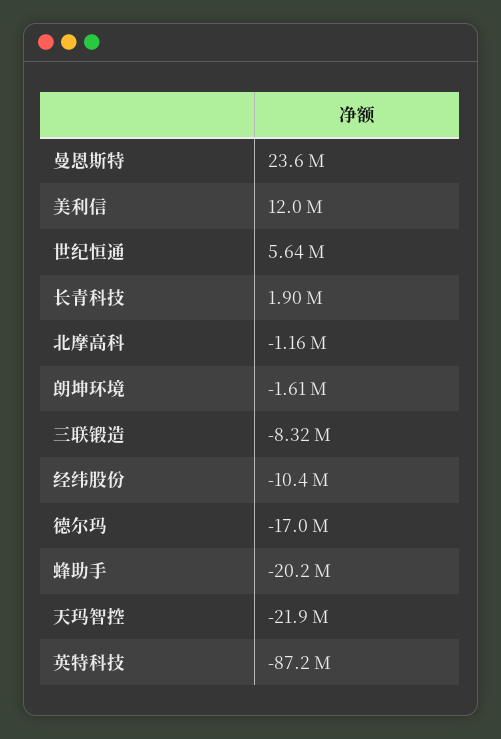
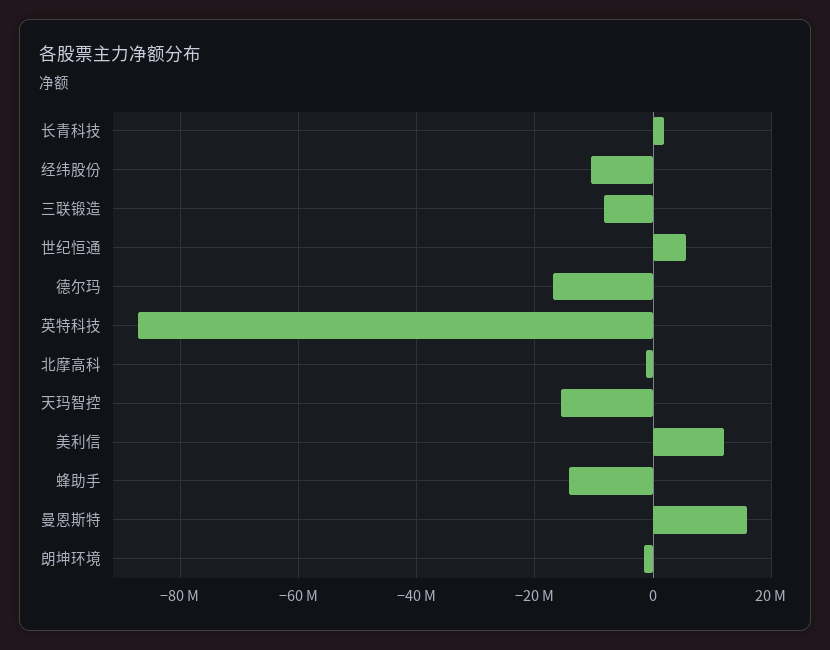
曼恩斯特: 23600000 -> 16000000
蜂助手: -20200000 -> -14000000
天玛智控: -21900000 -> -16000000

